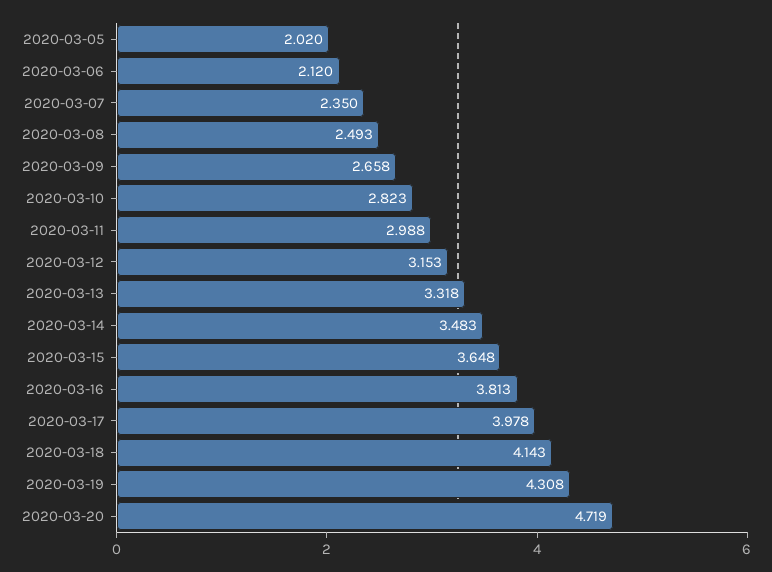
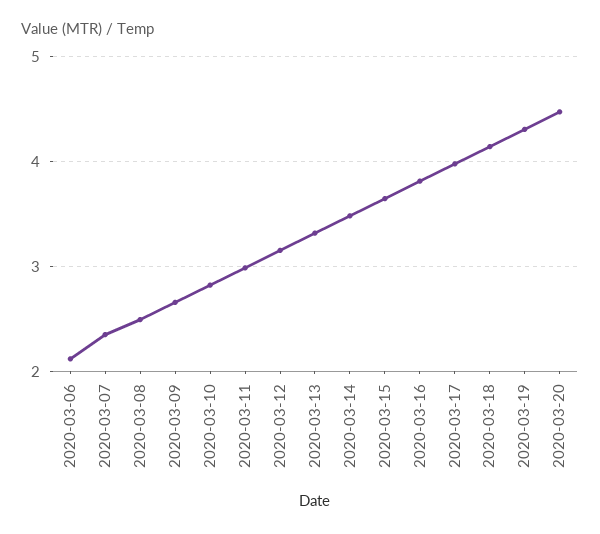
2020-03-05: 2.02 -> none
2020-03-20: 4.719 -> 4.5

